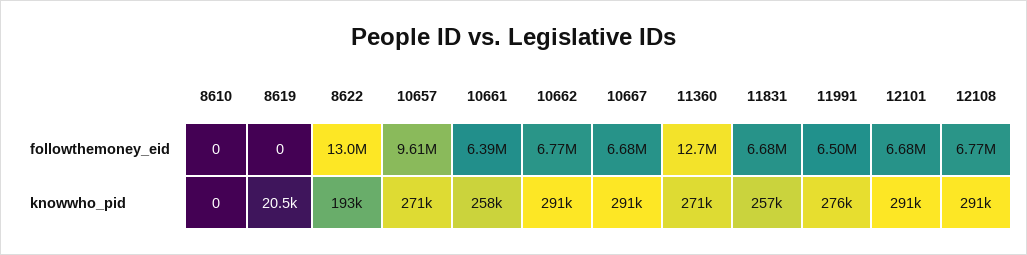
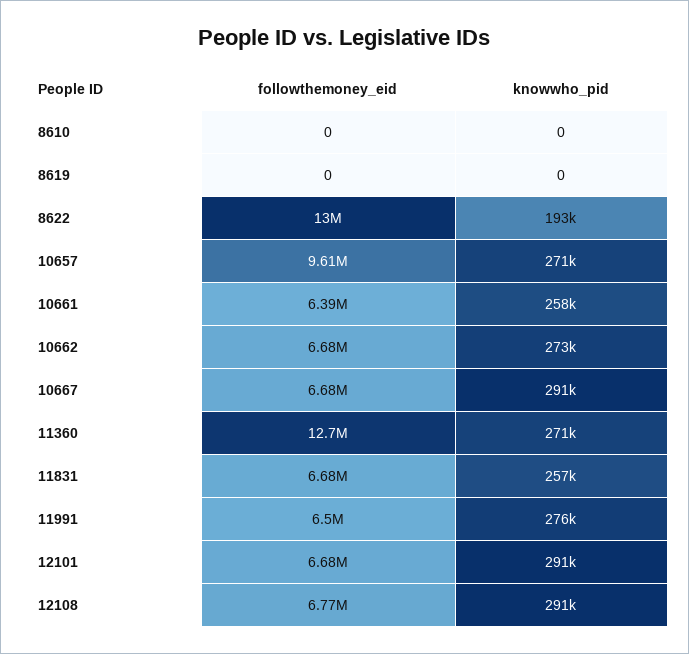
10662, followthemoney_eid: 6770000 -> 6680000
8619, knowwho_pid: 20500 -> 0
10662, knowwho_pid: 291000 -> 273000

